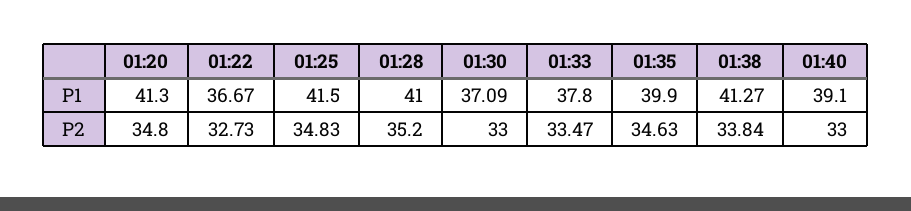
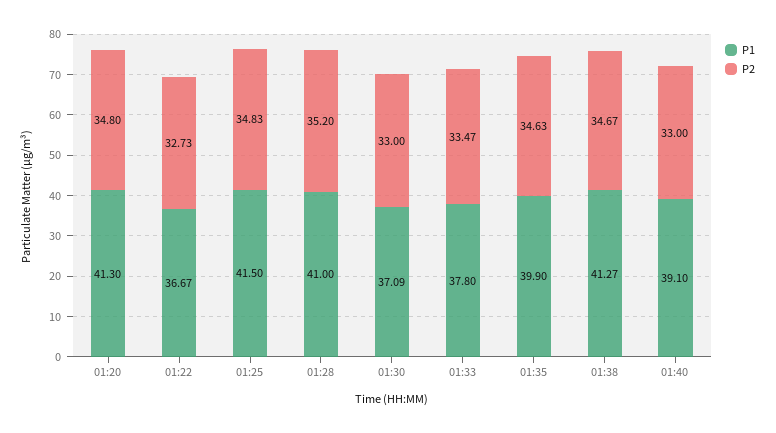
P2, 01:38: 33.84 -> 34.67

